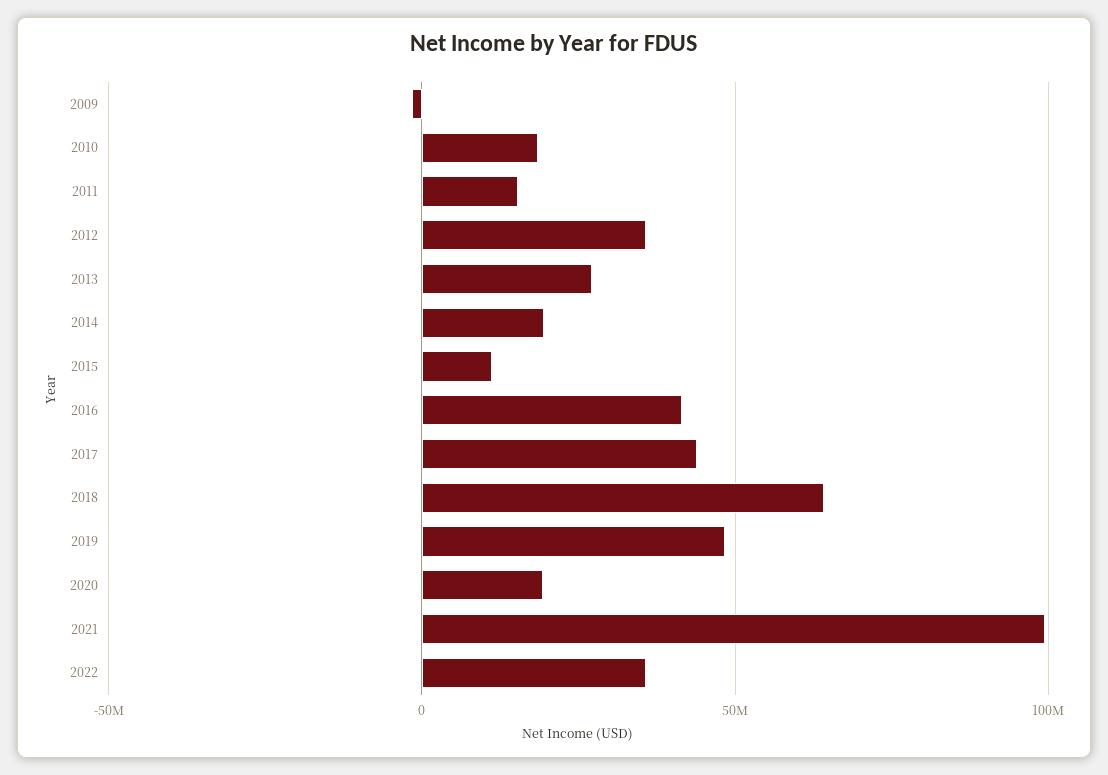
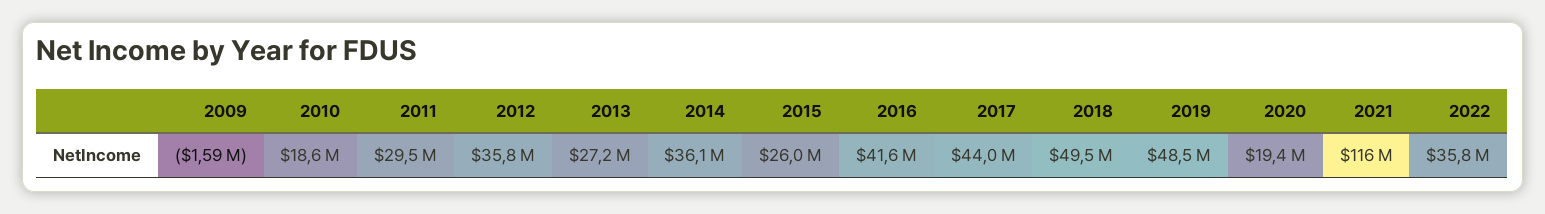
2011: 15000000 -> 29500000
2014: 20000000 -> 36100000
2015: 10000000 -> 26000000
2018: 65000000 -> 49500000
2021: 100000000 -> 116000000

